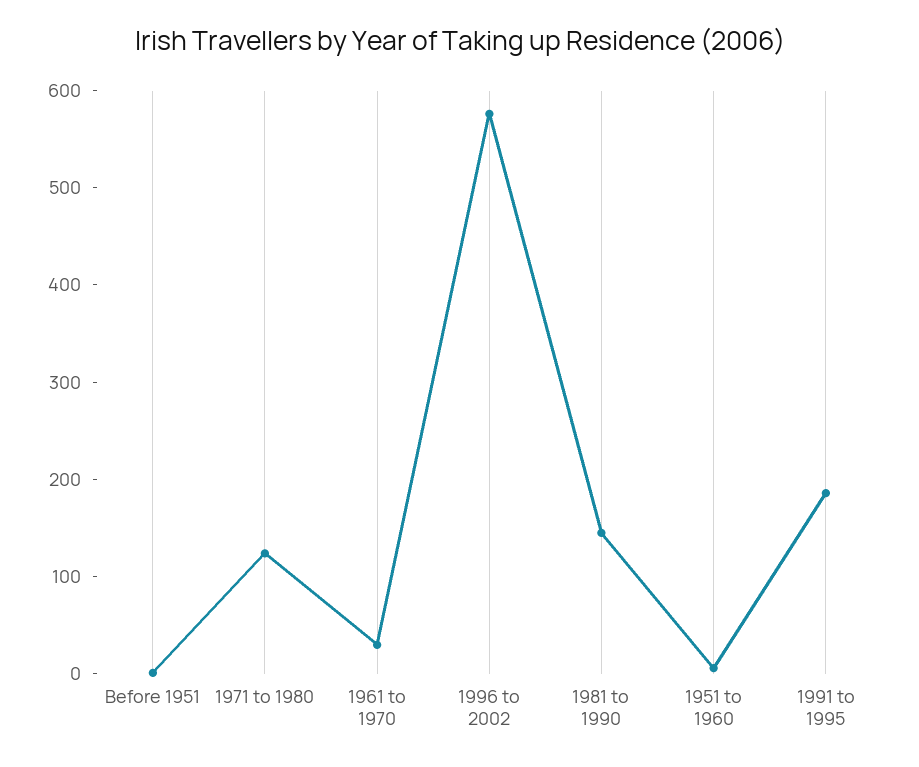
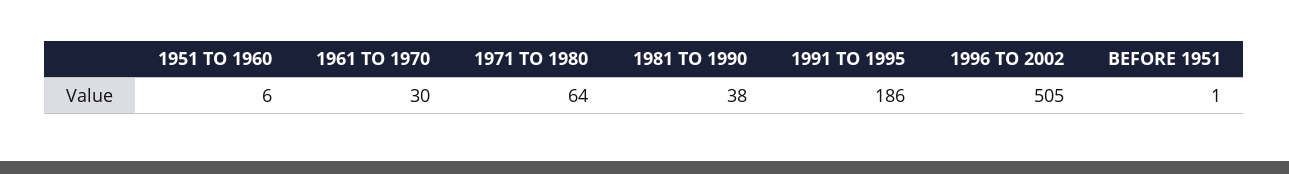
1971 to 1980: 120 -> 64
1996 to 2002: 580 -> 505
1981 to 1990: 140 -> 38

